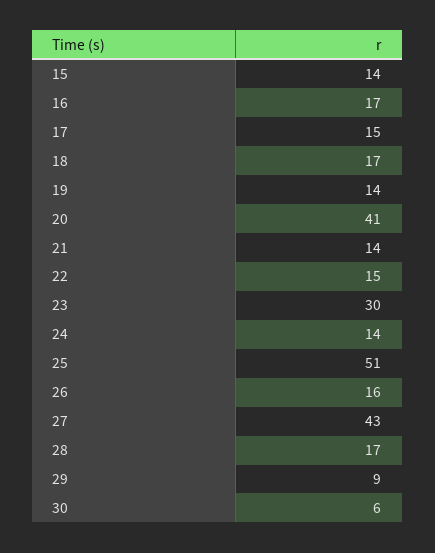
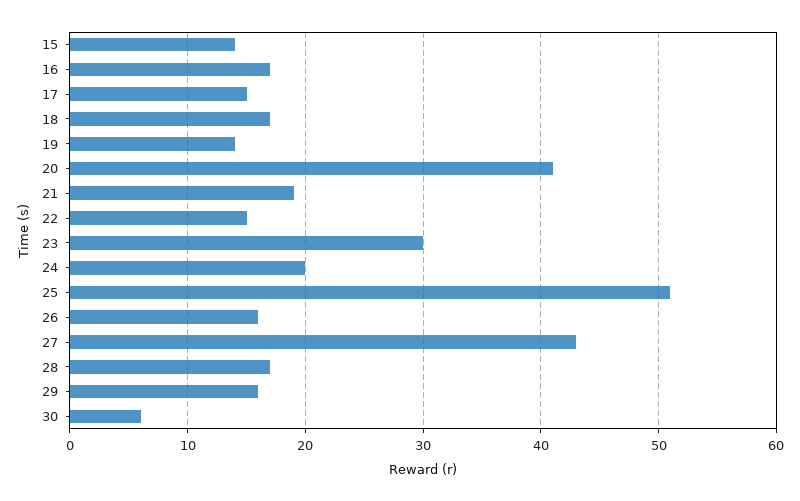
21: 14 -> 19
24: 14 -> 20
29: 9 -> 16

